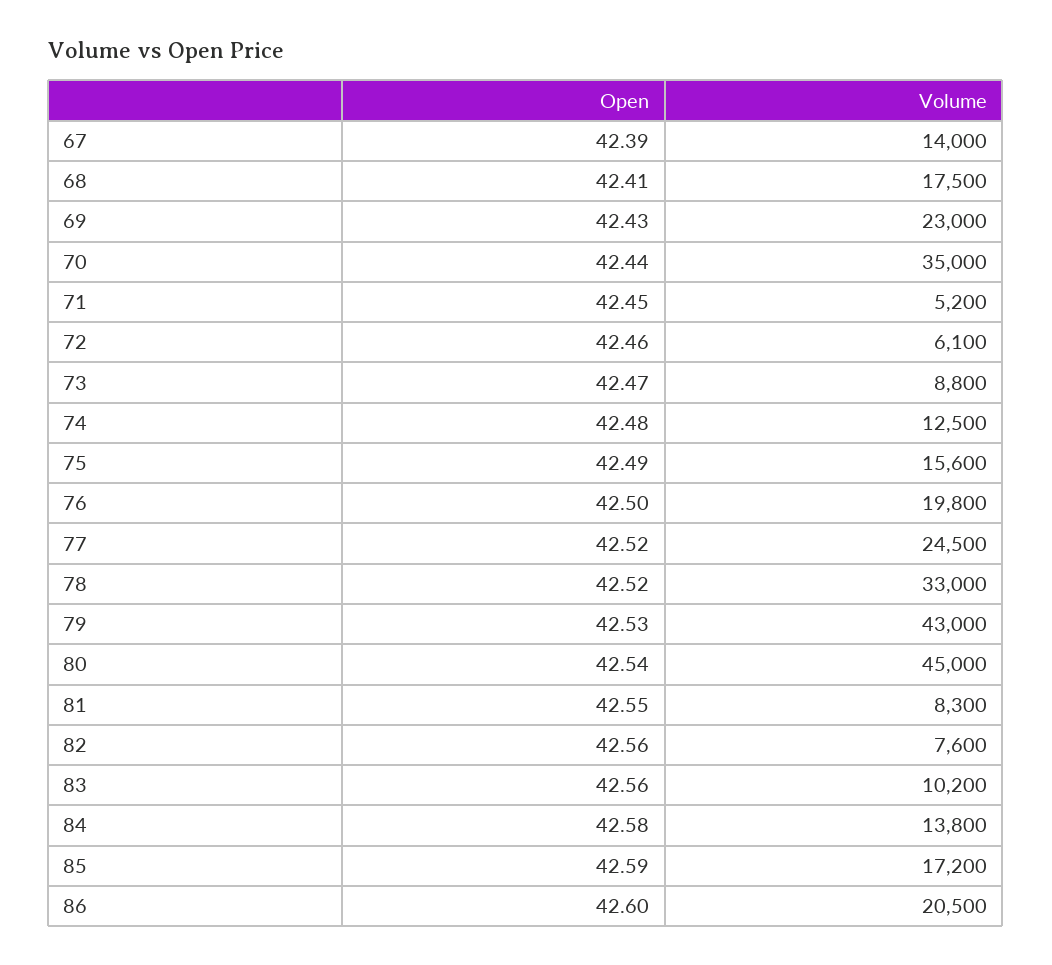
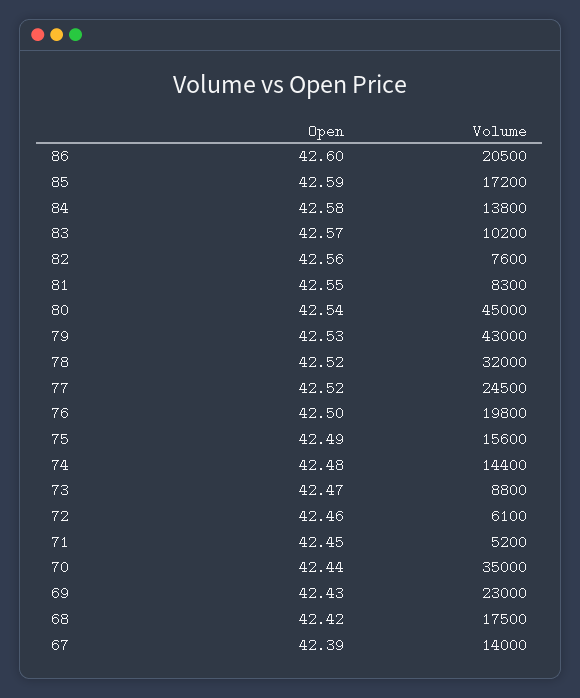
Open, 68: 42.41 -> 42.42
Volume, 74: 12500 -> 14400
Volume, 78: 33000 -> 32000
Open, 83: 42.56 -> 42.57

